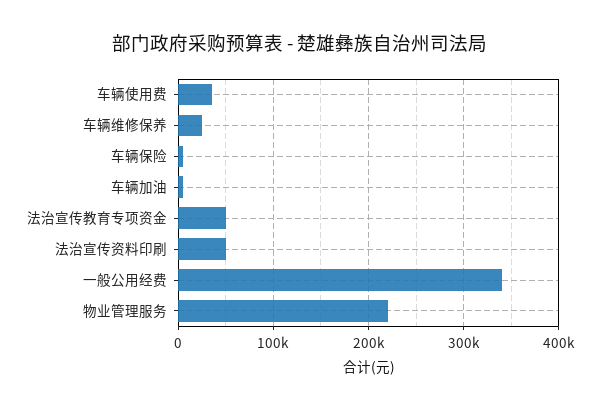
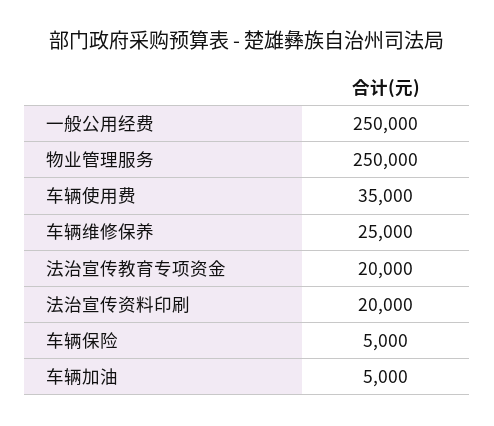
法治宣传教育专项资金: 50000 -> 20000
法治宣传资料印刷: 50000 -> 20000
一般公用经费: 340000 -> 250000
物业管理服务: 220000 -> 250000

